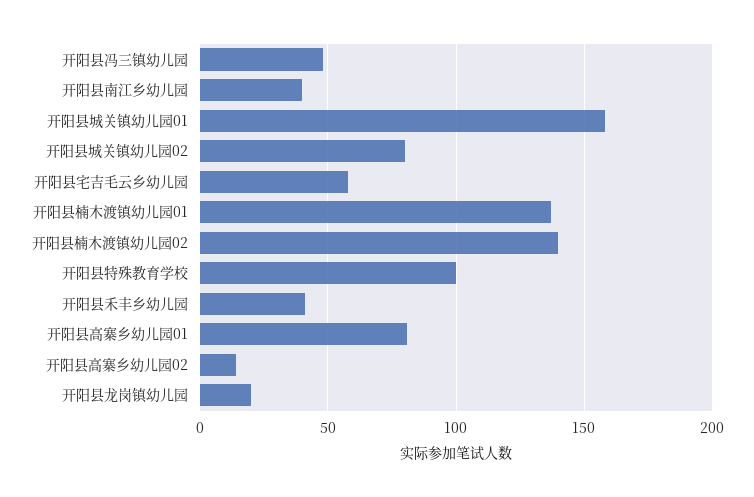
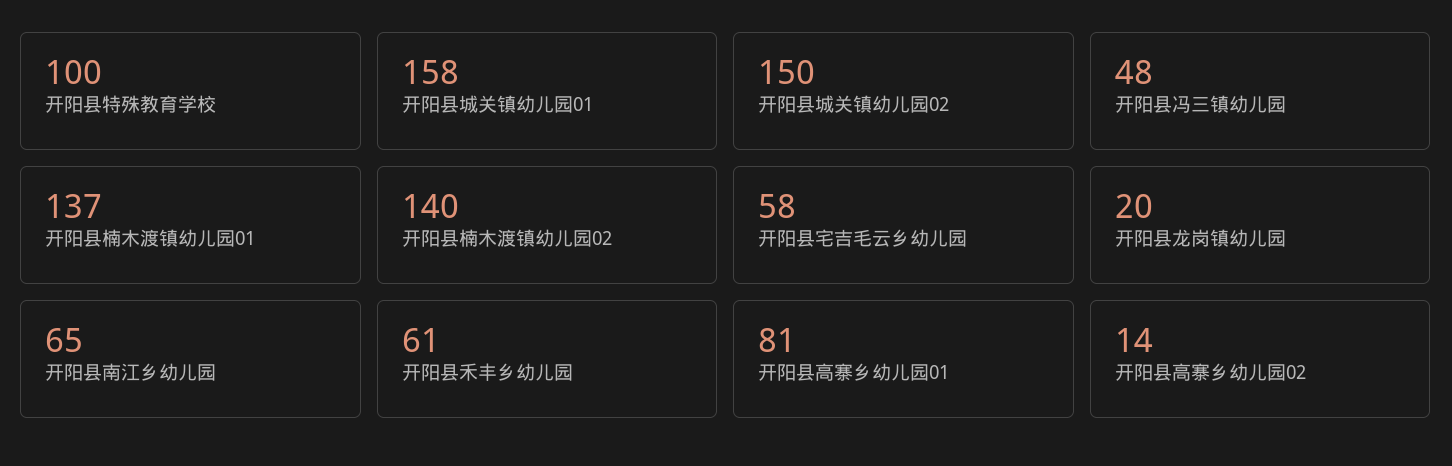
开阳县南江乡幼儿园: 40 -> 65
开阳县城关镇幼儿园02: 80 -> 150
开阳县禾丰乡幼儿园: 40 -> 61

